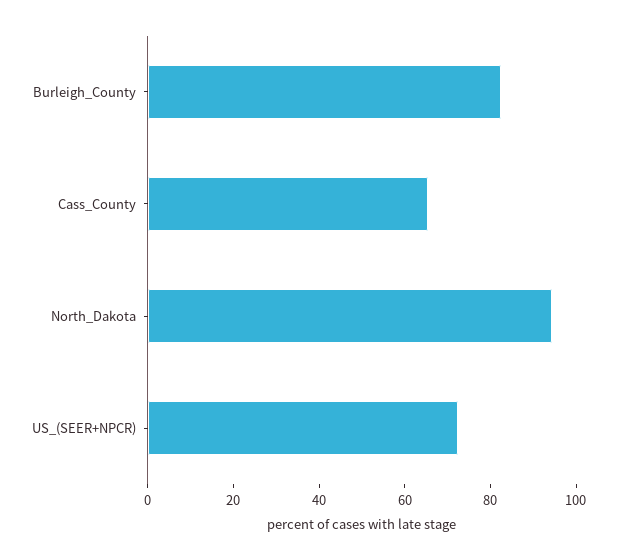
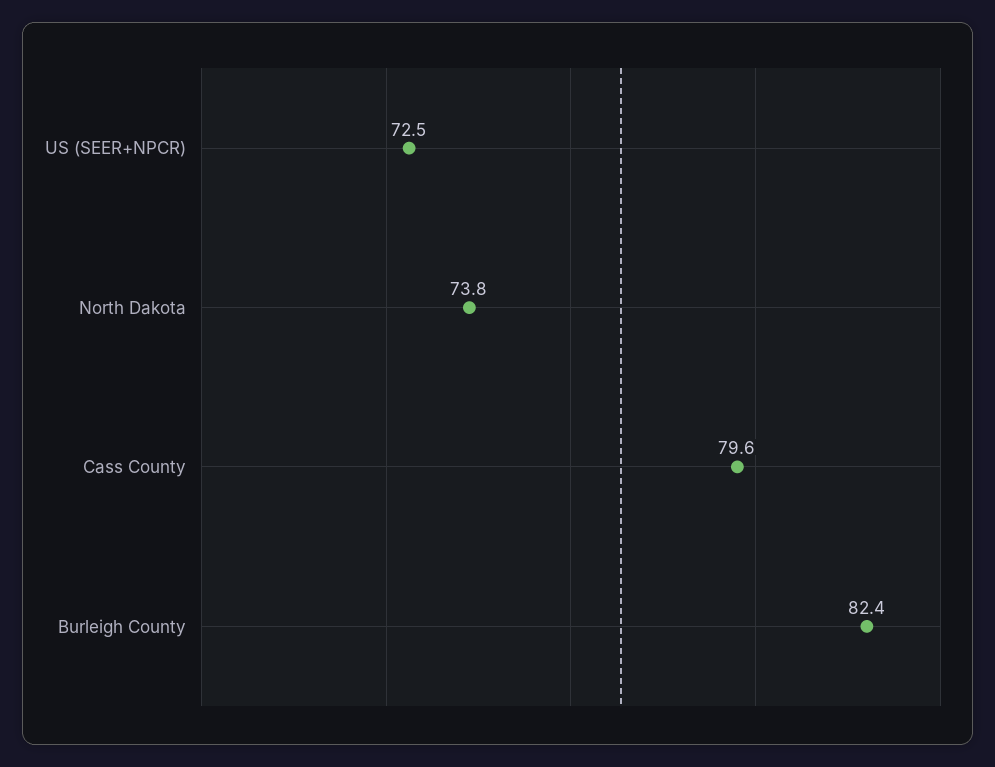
Cass_County: 65 -> 79.6
North_Dakota: 95 -> 73.8

